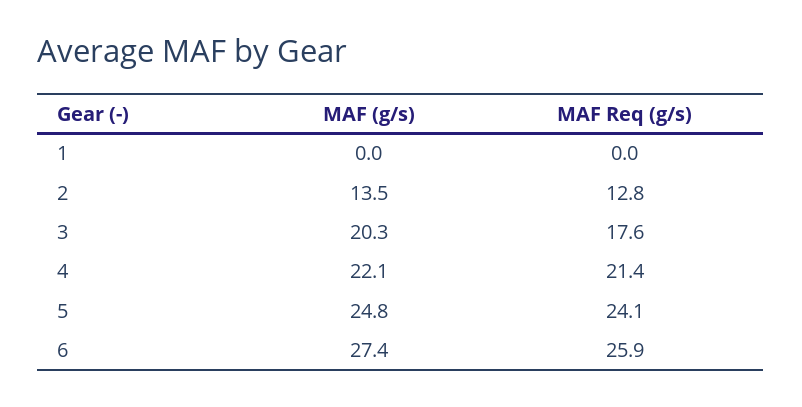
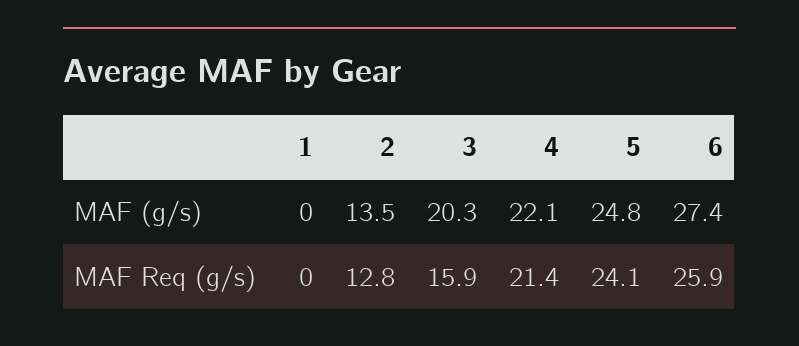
MAF Req (g/s), 3: 17.6 -> 15.9

